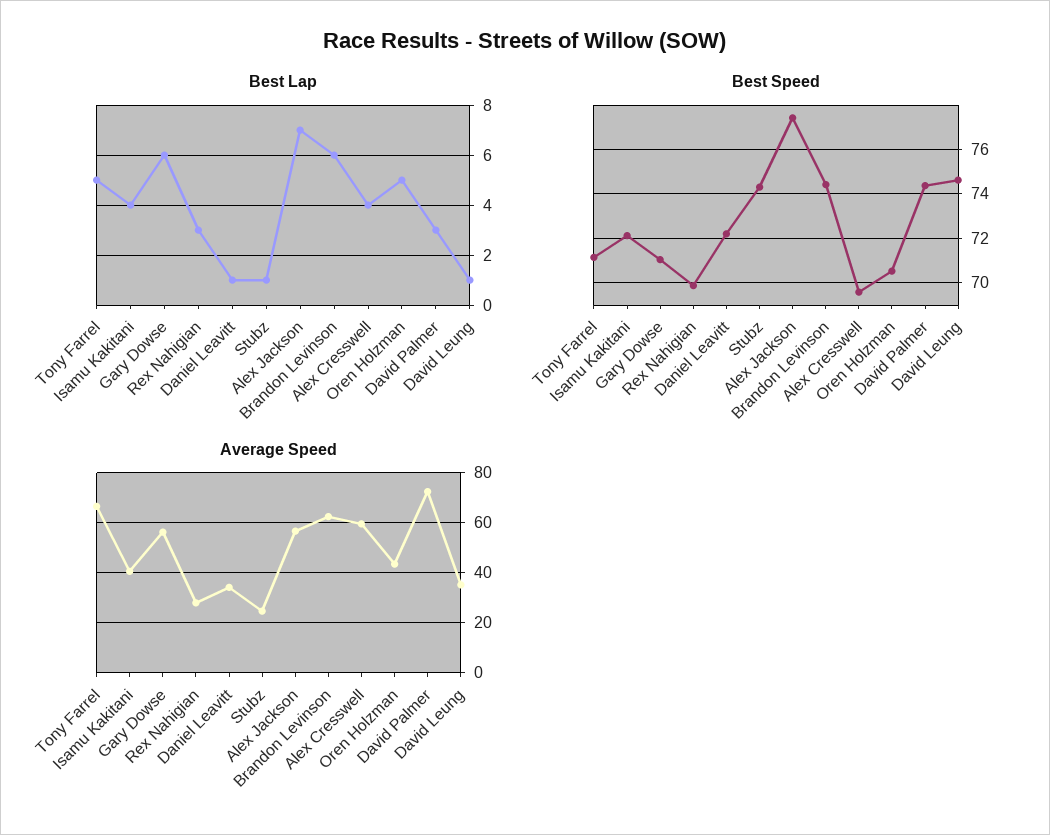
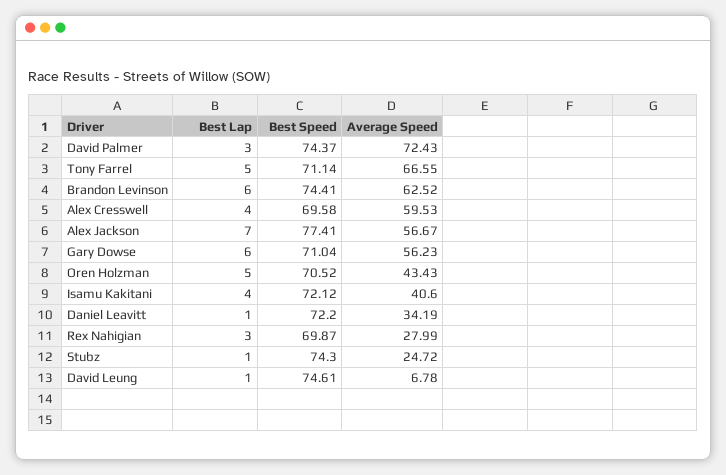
Average Speed, David Leung: 35 -> 6.78

